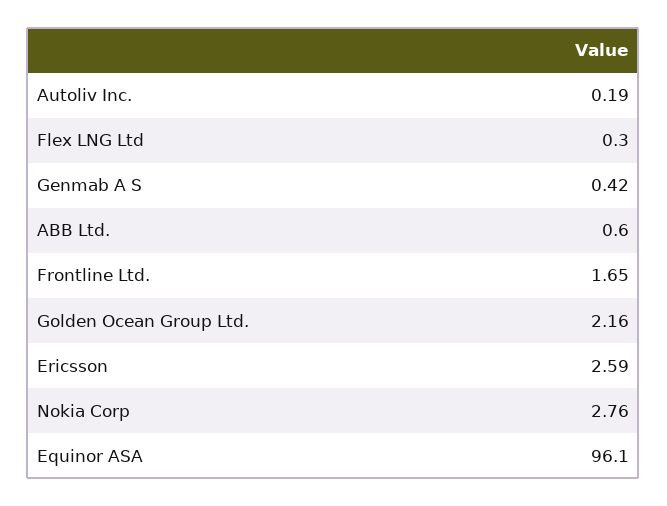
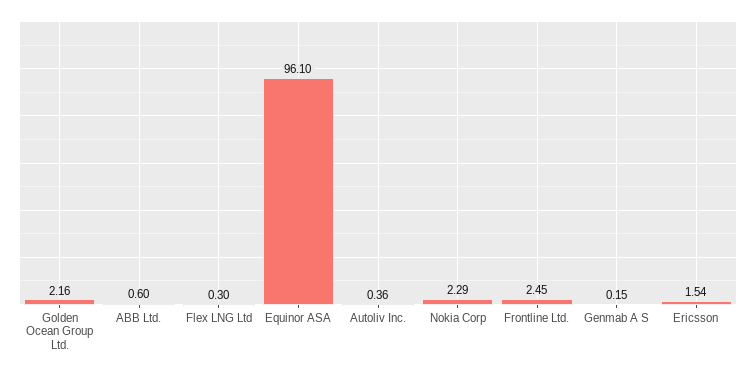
Autoliv Inc.: 0.19 -> 0.36
Genmab A S: 0.42 -> 0.15
Frontline Ltd.: 1.65 -> 2.45
Ericsson: 2.59 -> 1.54
Nokia Corp: 2.76 -> 2.29

